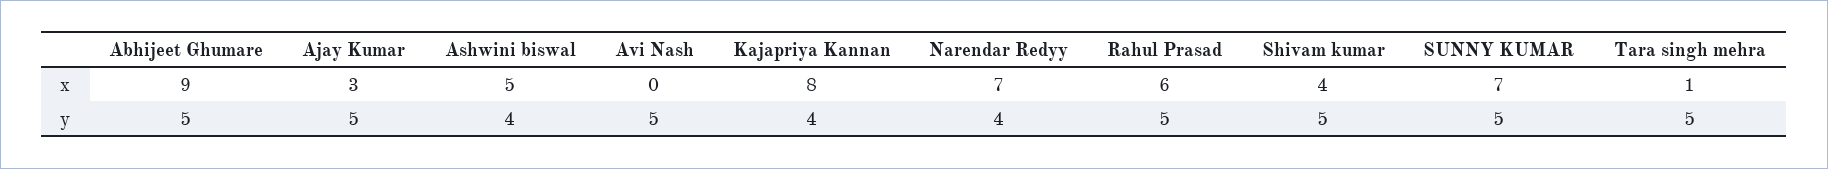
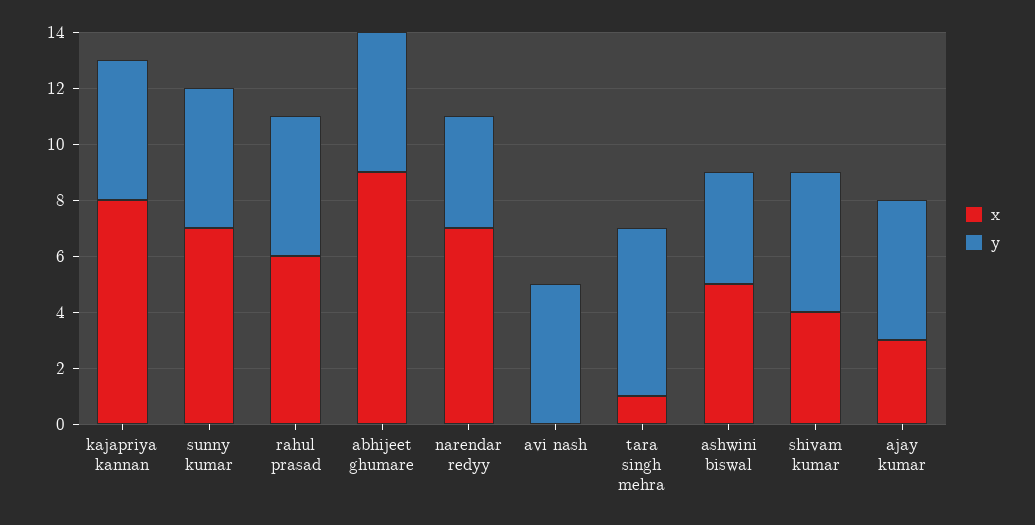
y, Kajapriya Kannan: 4 -> 5
y, Tara singh mehra: 5 -> 6

